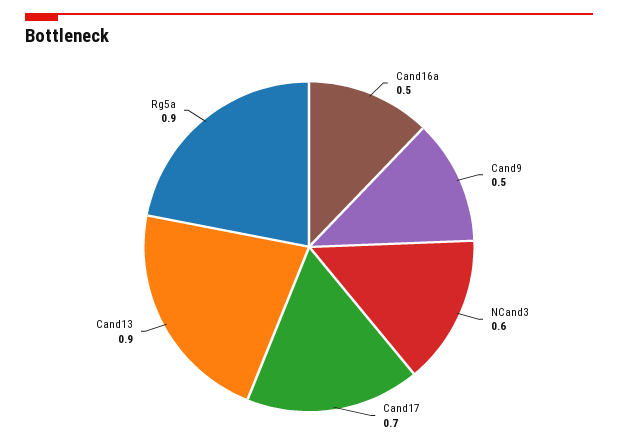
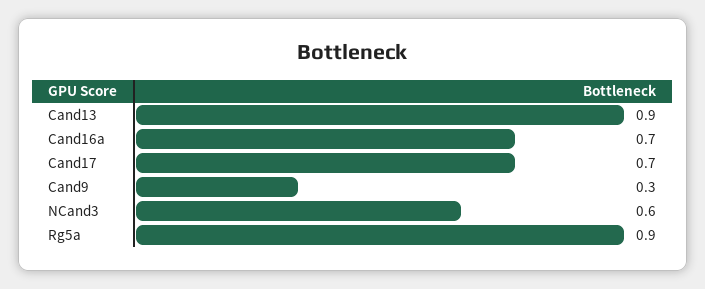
Cand16a: 0.5 -> 0.7
Cand9: 0.5 -> 0.3

